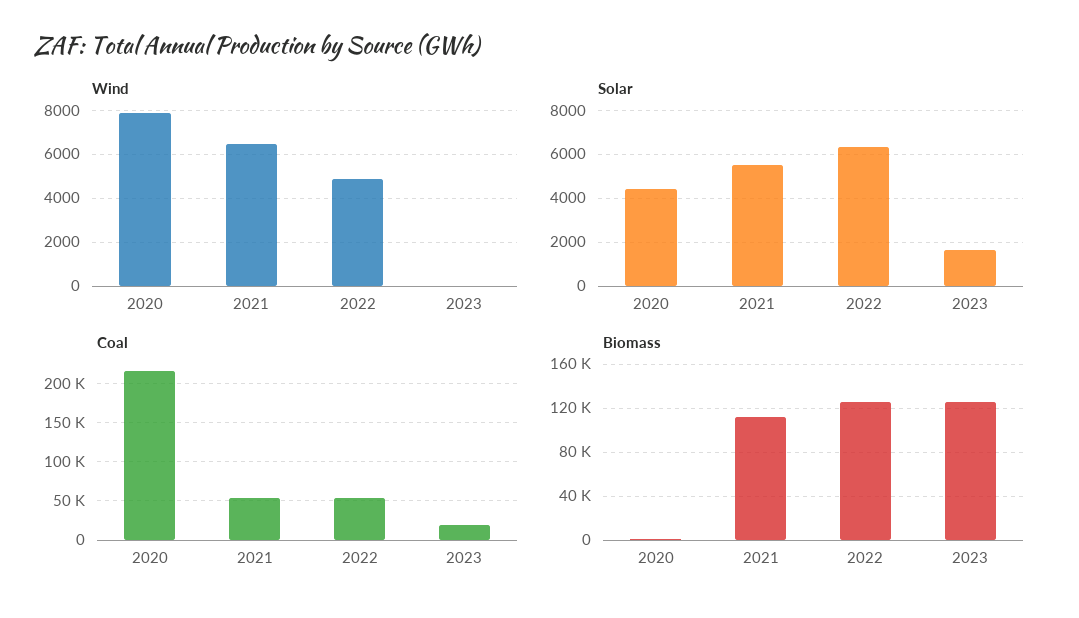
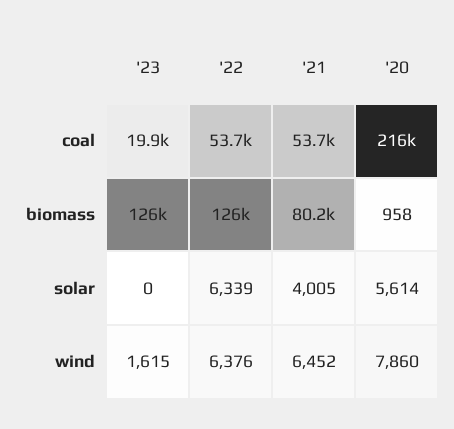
Wind, 2022: 5000 -> 6376
Wind, 2023: 0 -> 1615
Solar, 2020: 4500 -> 5614
Solar, 2021: 5500 -> 4005
Solar, 2023: 1500 -> 0
Biomass, 2021: 110000 -> 80200

